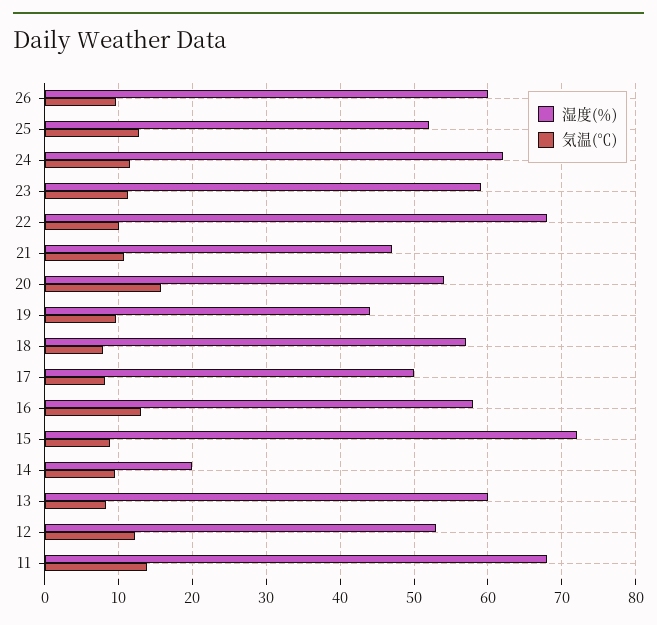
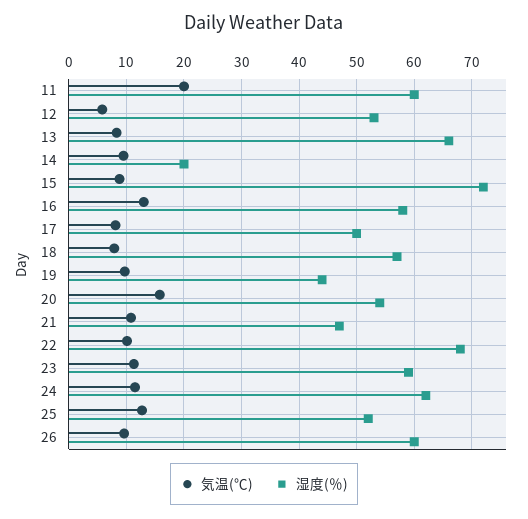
湿度(％), 13: 60 -> 66
気温(℃), 12: 12 -> 6
湿度(％), 11: 68 -> 60
気温(℃), 11: 14 -> 20

